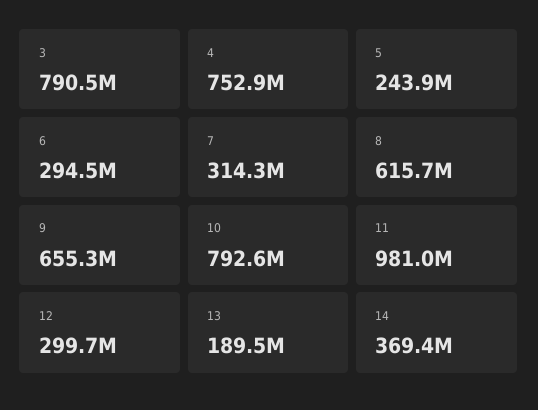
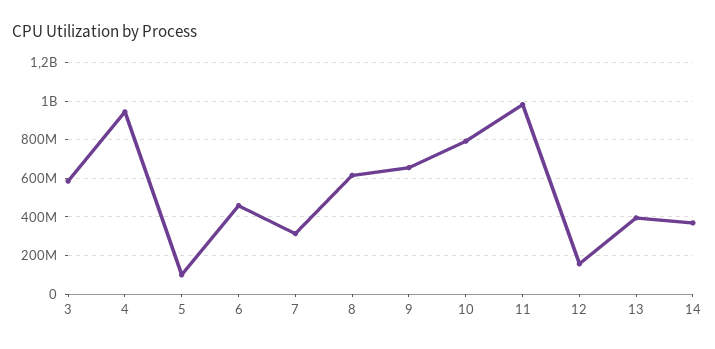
3: 790500000 -> 600000000
4: 752900000 -> 950000000
5: 243900000 -> 100000000
6: 294500000 -> 450000000
12: 299700000 -> 150000000
13: 189500000 -> 400000000

